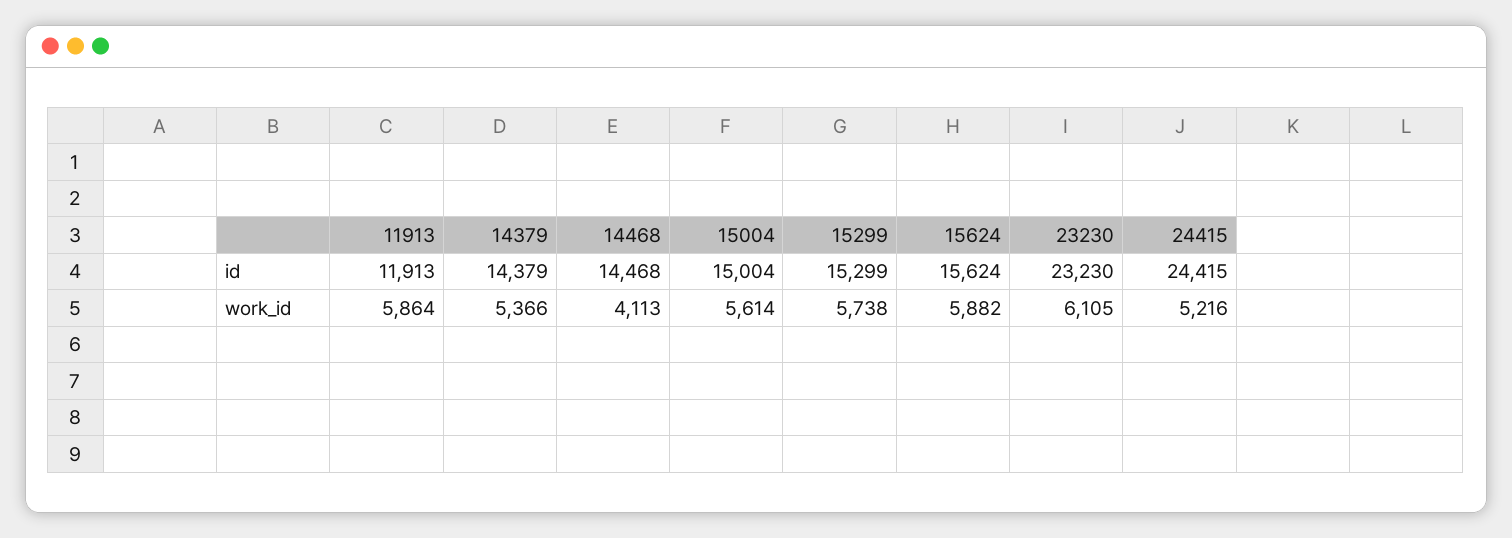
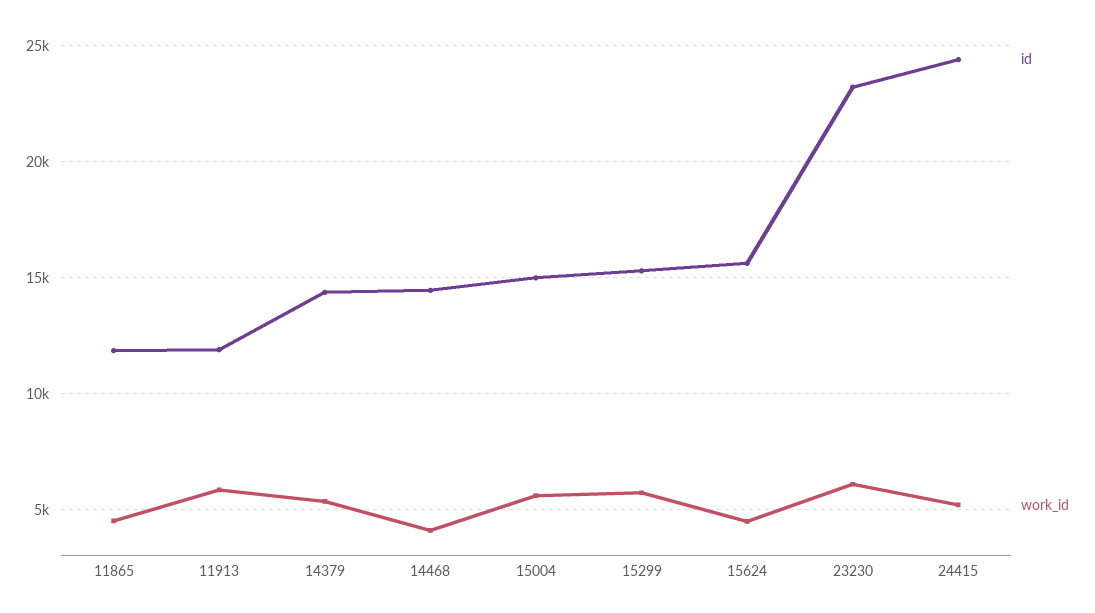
work_id, 15624: 5882 -> 4500
id, 11865: none -> 12000
work_id, 11865: none -> 4500

